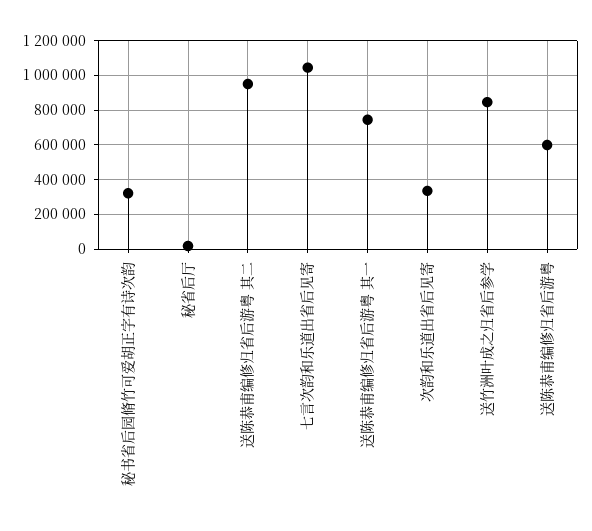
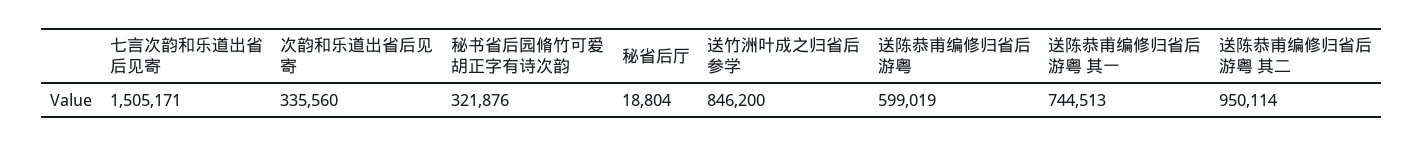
七言次韵和乐道出省后见寄: 1050000 -> 1505171

